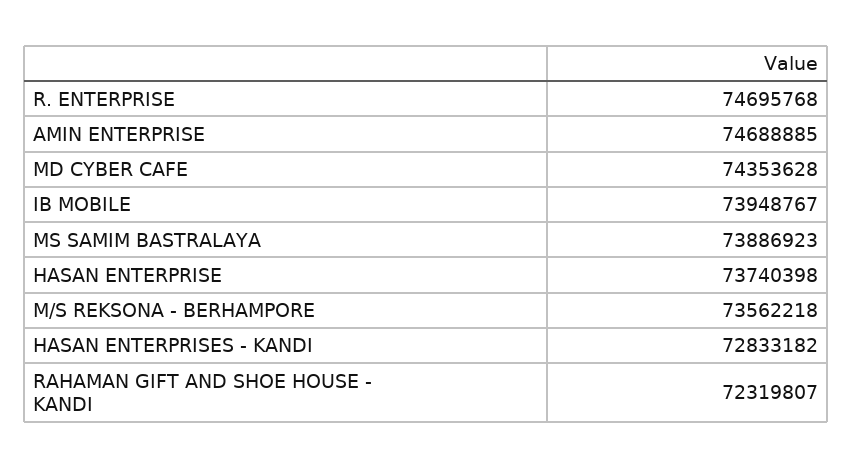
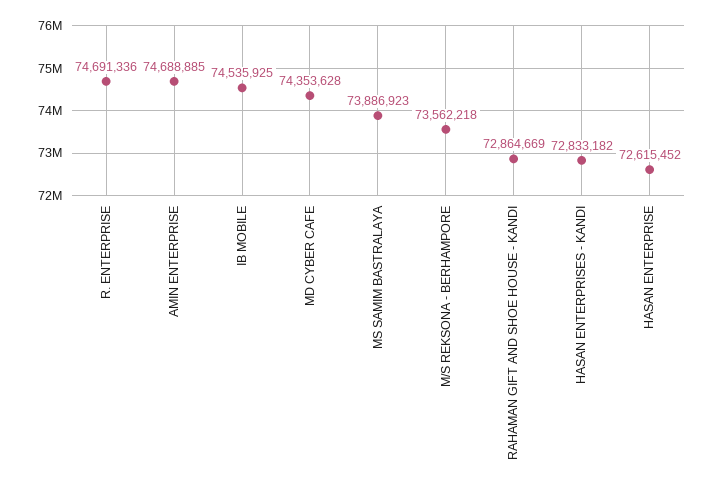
R. ENTERPRISE: 74695768 -> 74691336
IB MOBILE: 73948767 -> 74535925
HASAN ENTERPRISE: 73740398 -> 72615452
RAHAMAN GIFT AND SHOE HOUSE - KANDI: 72319807 -> 72864669

